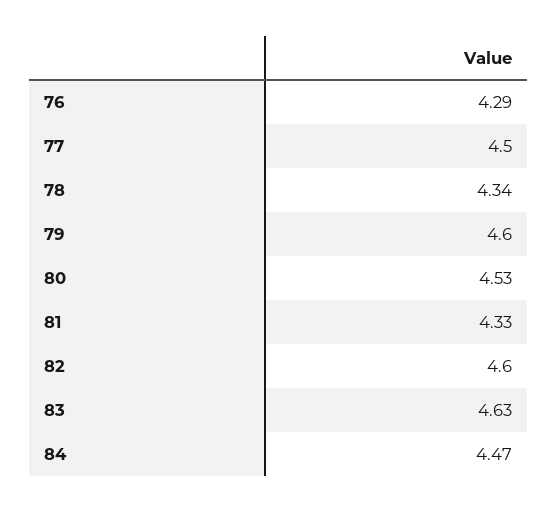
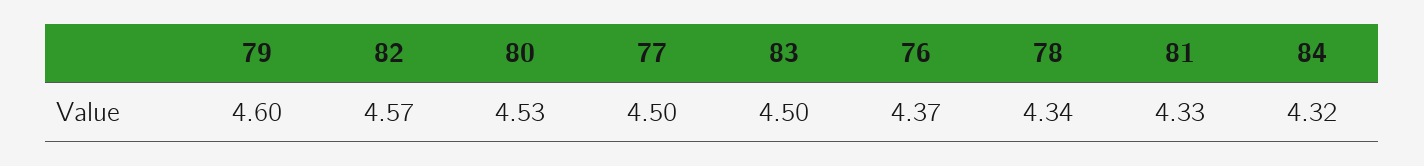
76: 4.29 -> 4.37
82: 4.6 -> 4.57
83: 4.63 -> 4.5
84: 4.47 -> 4.32

